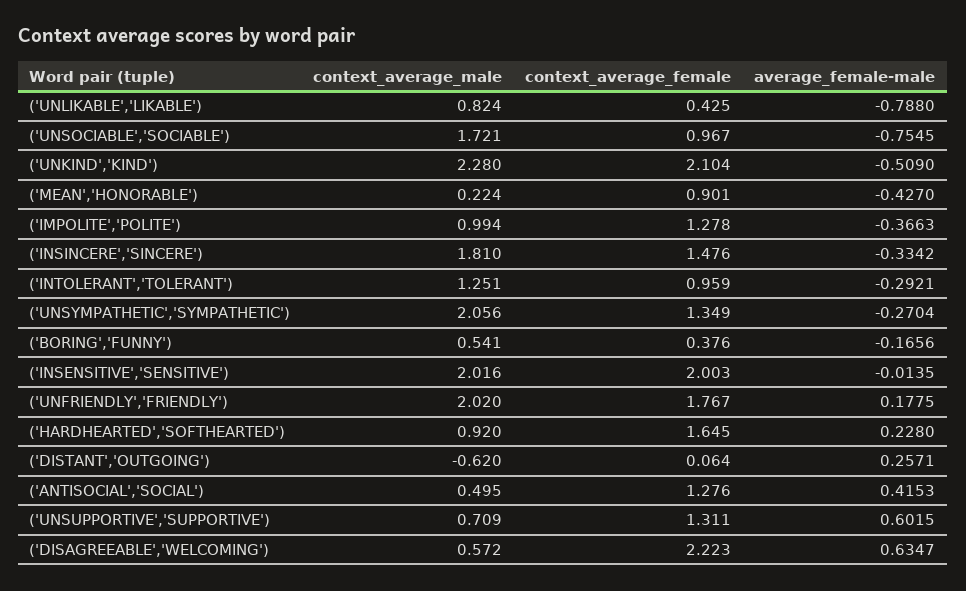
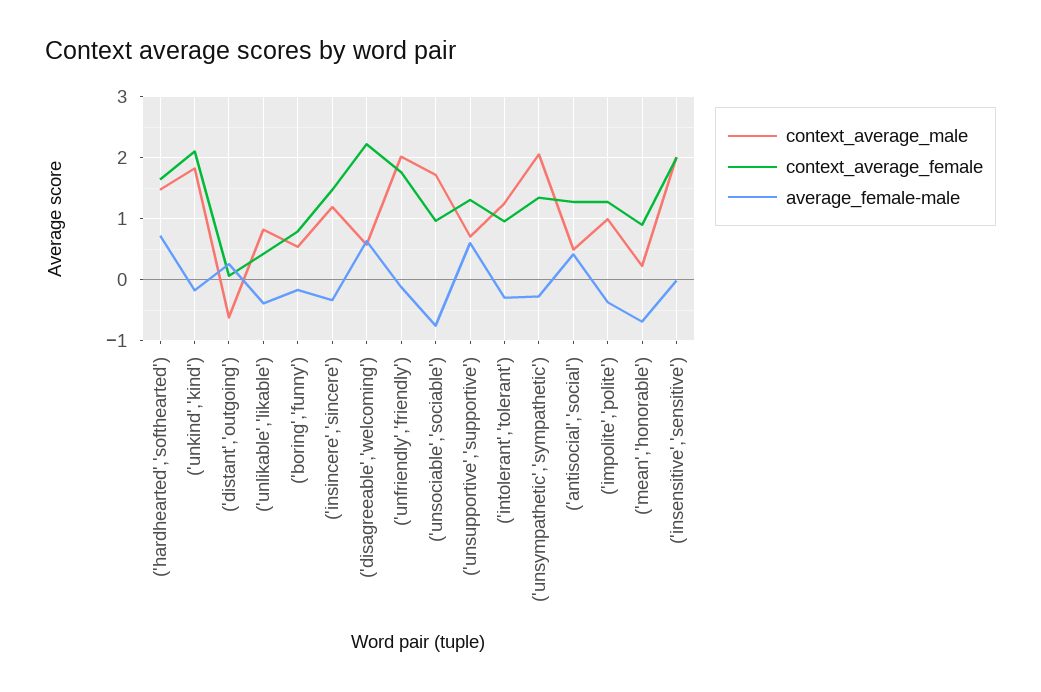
average_female-male, ('UNLIKABLE','LIKABLE'): -0.788 -> -0.4
context_average_male, ('UNKIND','KIND'): 2.28 -> 1.8
average_female-male, ('UNKIND','KIND'): -0.509 -> -0.2
average_female-male, ('MEAN','HONORABLE'): -0.427 -> -0.7
context_average_male, ('INSINCERE','SINCERE'): 1.81 -> 1.2
context_average_female, ('BORING','FUNNY'): 0.376 -> 0.8
average_female-male, ('UNFRIENDLY','FRIENDLY'): 0.1775 -> -0.1
context_average_male, ('HARDHEARTED','SOFTHEARTED'): 0.92 -> 1.5
average_female-male, ('HARDHEARTED','SOFTHEARTED'): 0.228 -> 0.7

